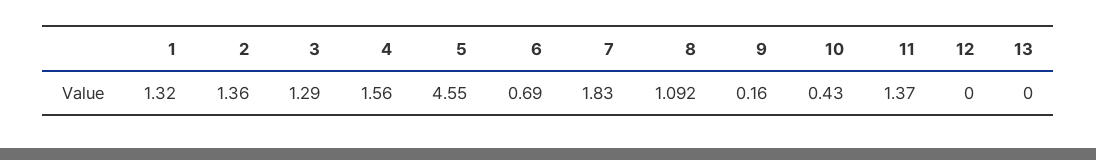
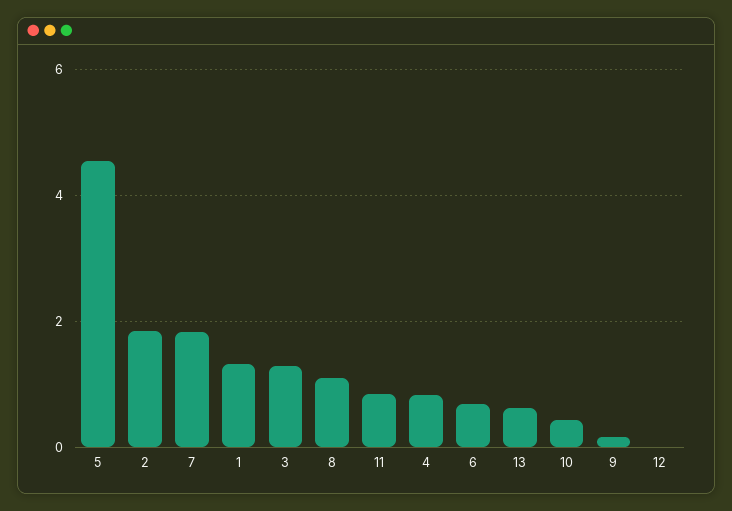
2: 1.36 -> 1.8
4: 1.56 -> 0.8
11: 1.37 -> 0.8
13: 0 -> 0.6

